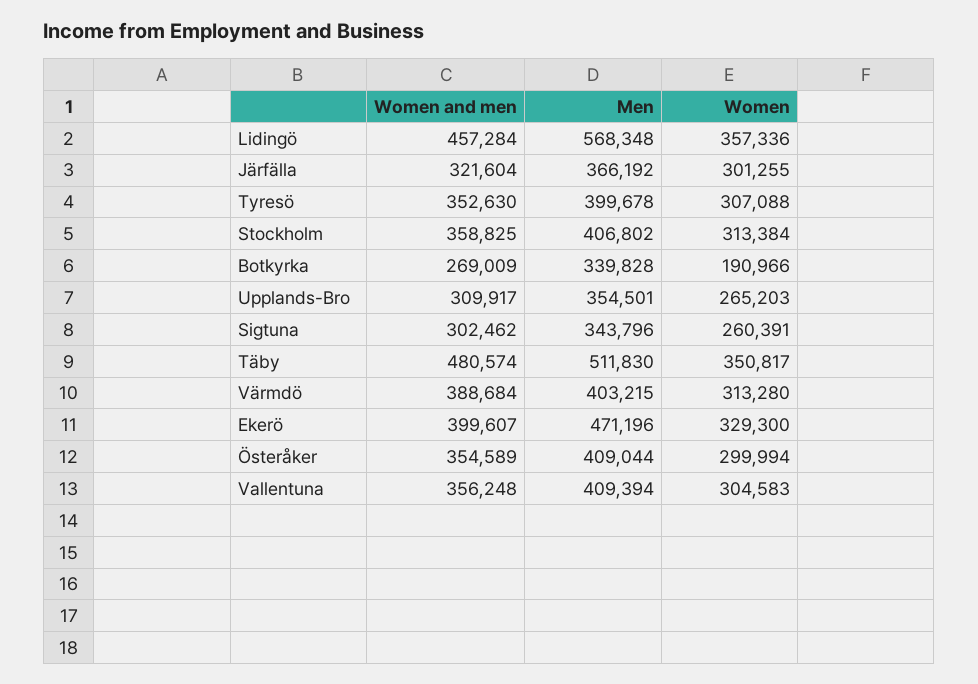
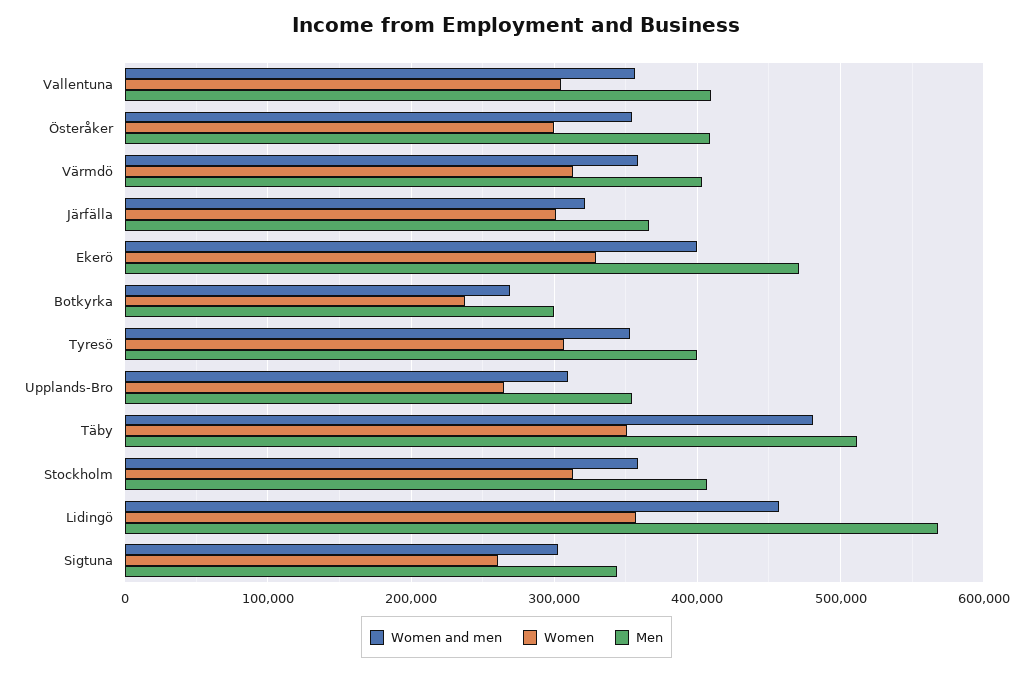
Men, Botkyrka: 339828 -> 300000
Women, Botkyrka: 190966 -> 240000
Women and men, Värmdö: 388684 -> 360000

